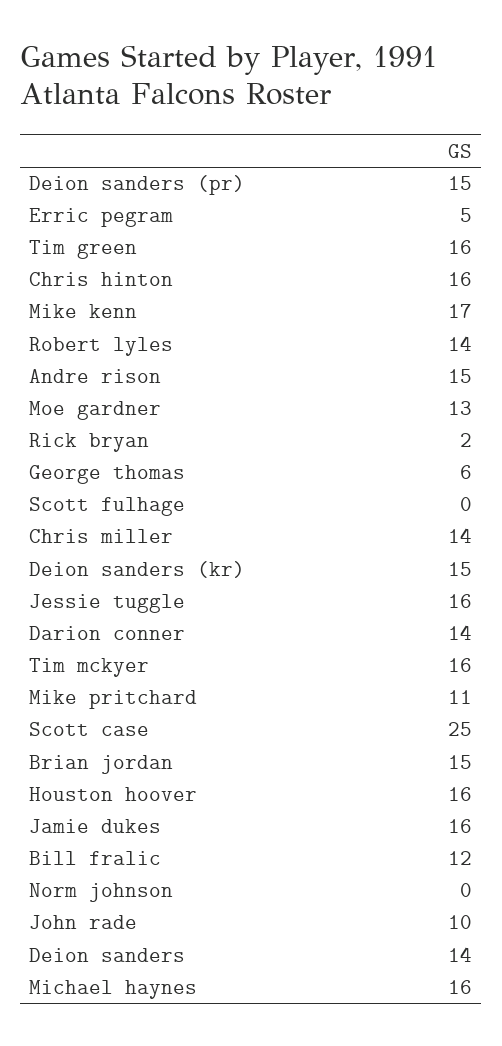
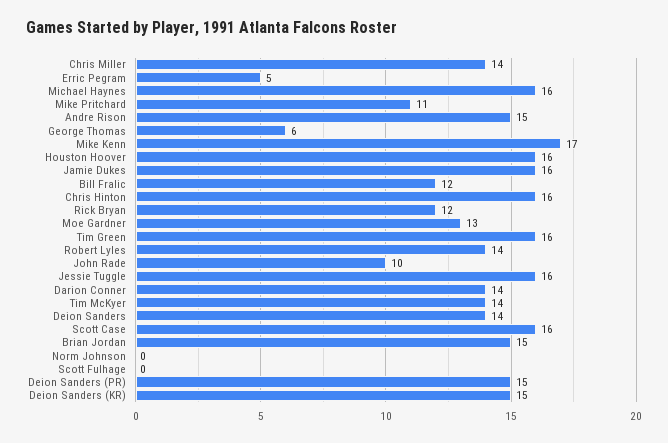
Rick bryan: 2 -> 12
Tim mckyer: 16 -> 14
Scott case: 25 -> 16

